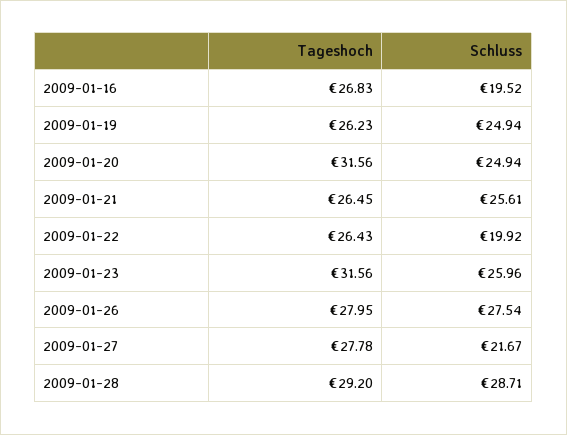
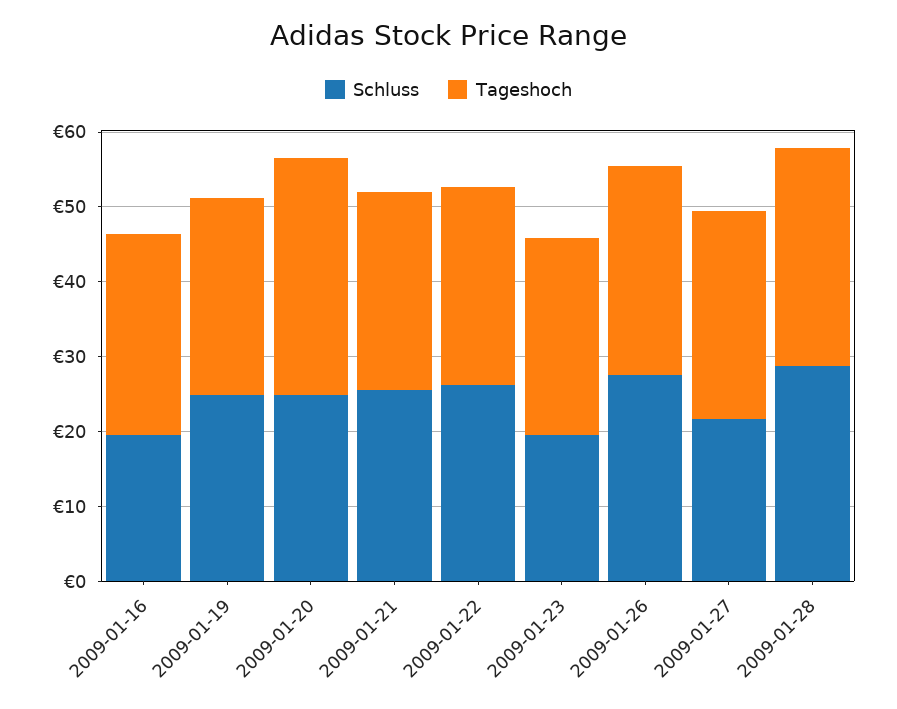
Schluss, 2009-01-22: 19.92 -> 26
Tageshoch, 2009-01-23: 31.56 -> 26
Schluss, 2009-01-23: 25.96 -> 20

